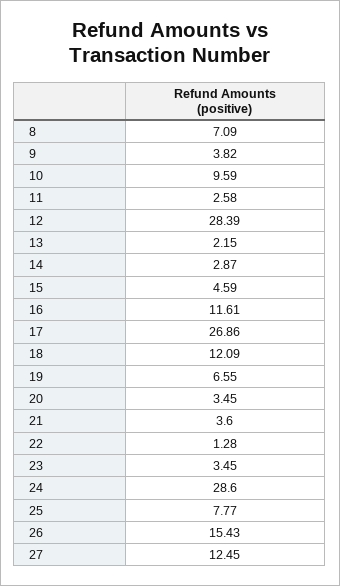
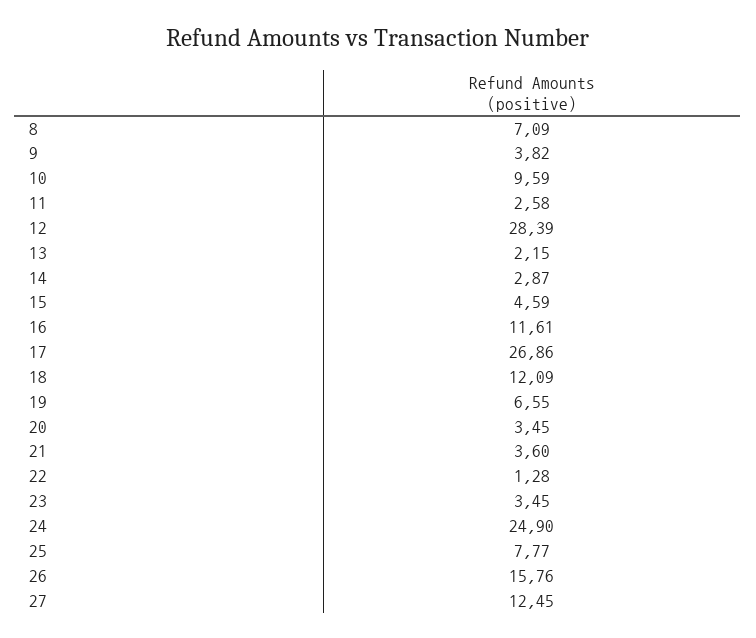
24: 28.6 -> 24.9
26: 15.43 -> 15.76

